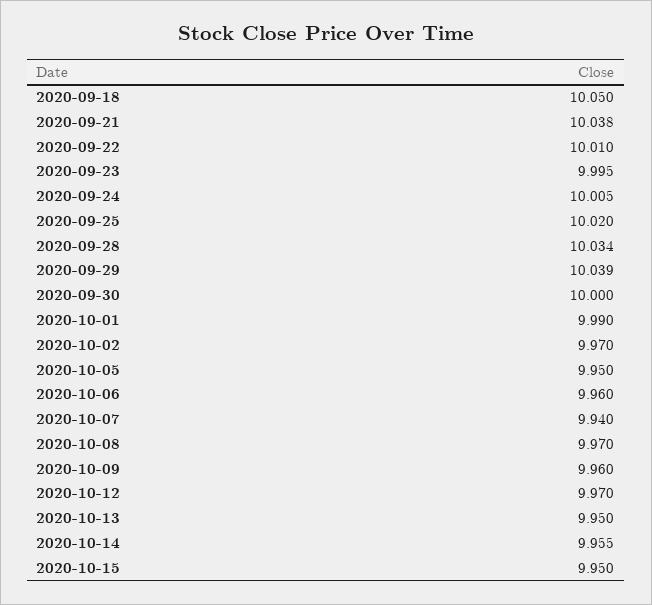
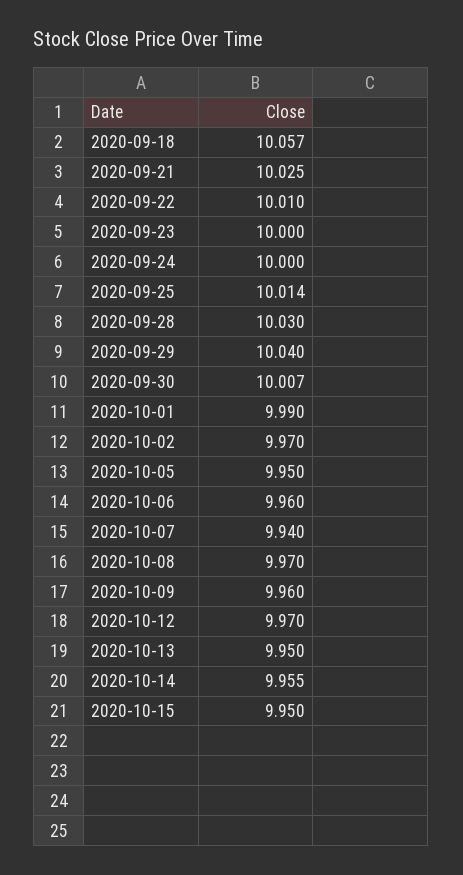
2020-09-18: 10.05 -> 10.057
2020-09-21: 10.038 -> 10.025
2020-09-23: 9.995 -> 10
2020-09-24: 10.005 -> 10
2020-09-25: 10.02 -> 10.014
2020-09-28: 10.034 -> 10.03
2020-09-29: 10.039 -> 10.04
2020-09-30: 10 -> 10.007

